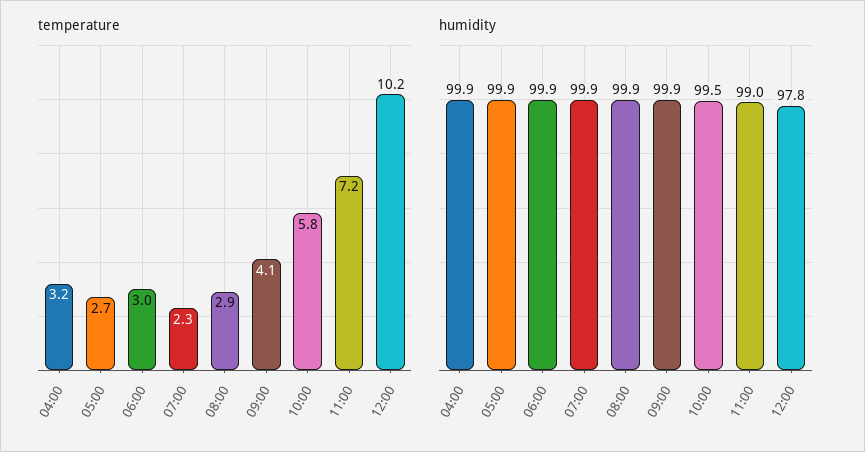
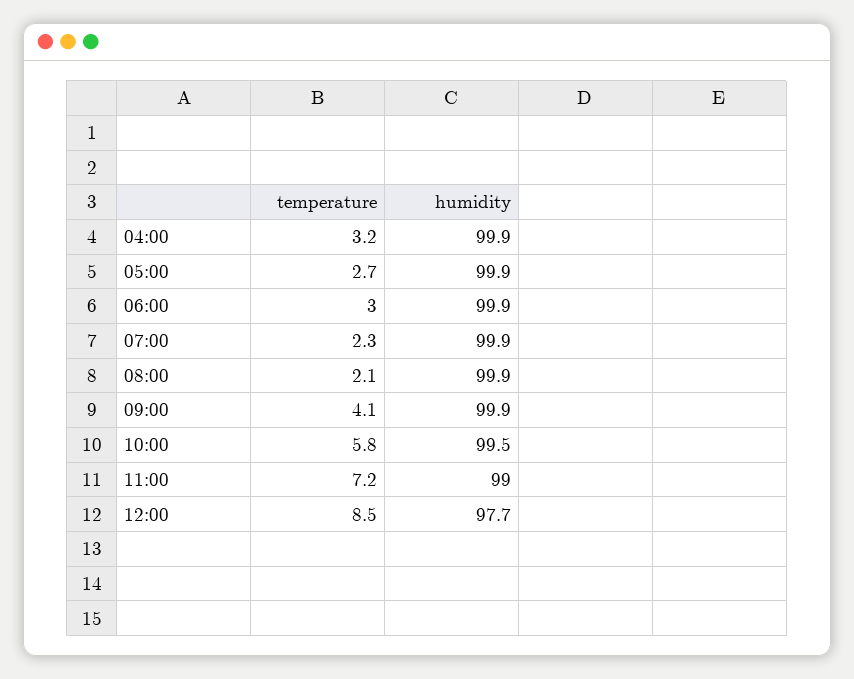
temperature, 08:00: 2.9 -> 2.1
temperature, 12:00: 10.2 -> 8.5
humidity, 12:00: 97.8 -> 97.7

